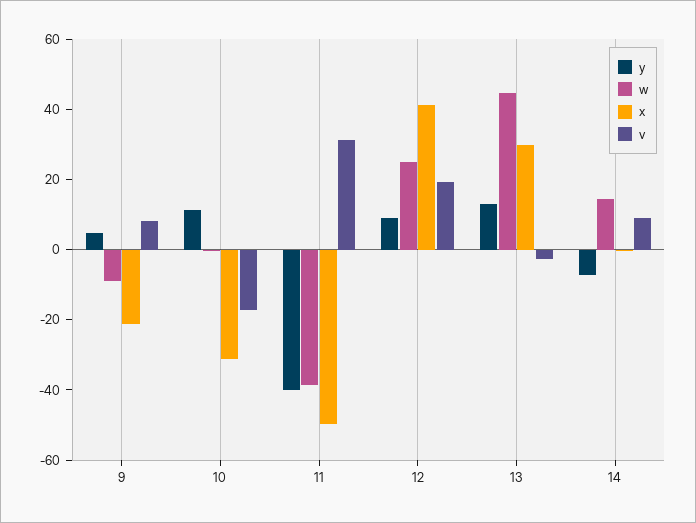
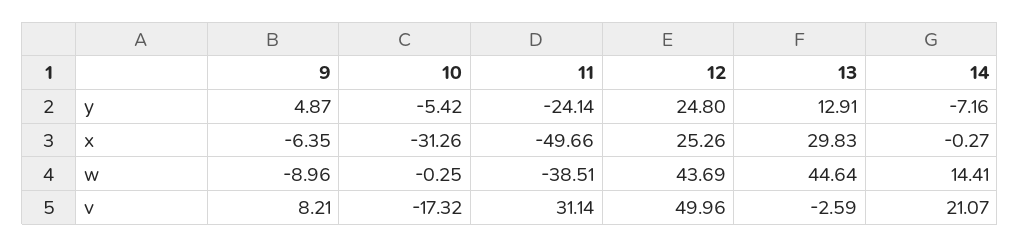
x, 9: -20 -> -6.35
y, 10: 10 -> -5.42
y, 11: -40 -> -24.14
y, 12: 10 -> 24.8
w, 12: 25 -> 43.69
x, 12: 40 -> 25.26
v, 12: 20 -> 49.96
v, 14: 10 -> 21.07

